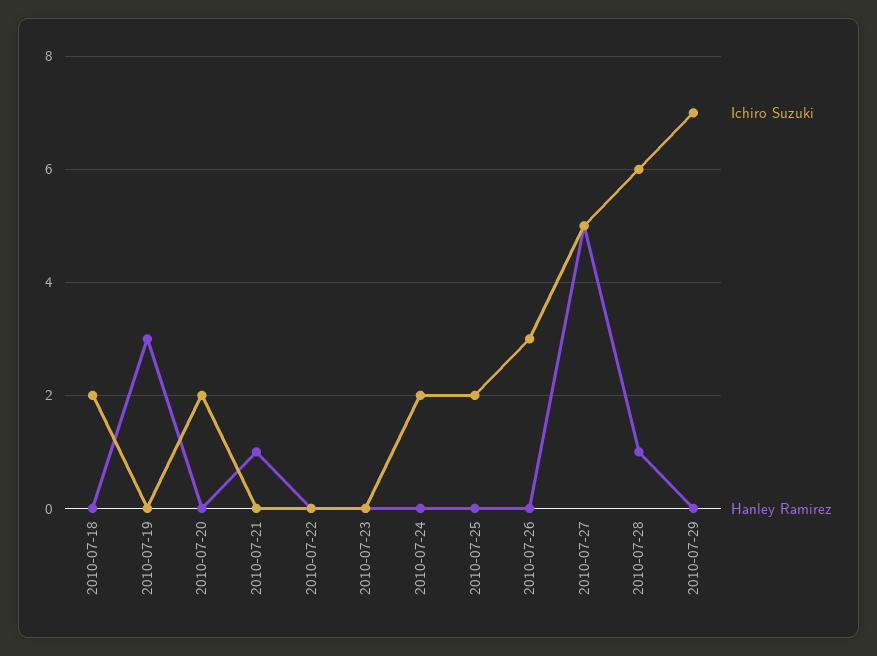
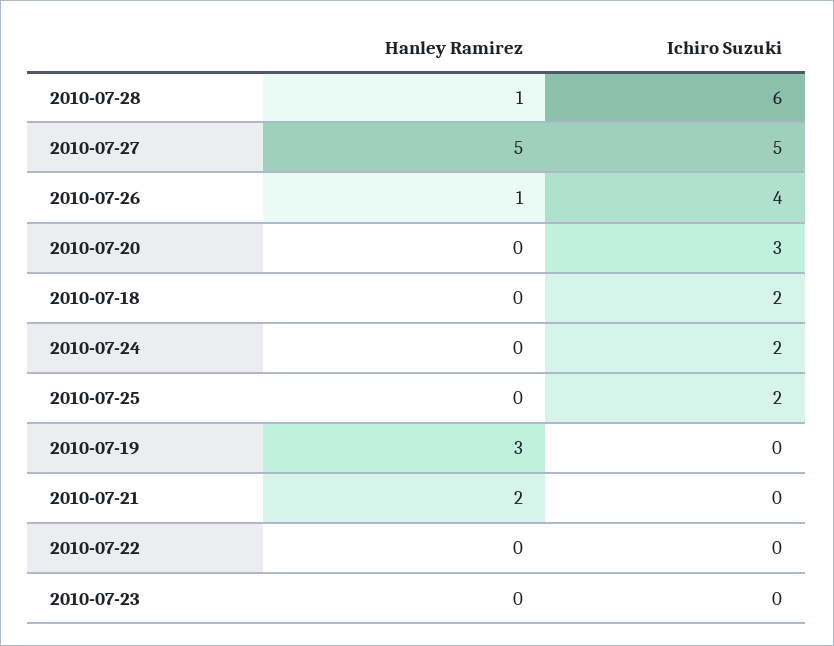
Ichiro Suzuki, 2010-07-20: 2 -> 3
Hanley Ramirez, 2010-07-21: 1 -> 2
Ichiro Suzuki, 2010-07-26: 3 -> 4
Hanley Ramirez, 2010-07-26: 0 -> 1
Ichiro Suzuki, 2010-07-29: 7 -> none
Hanley Ramirez, 2010-07-29: 0 -> none

